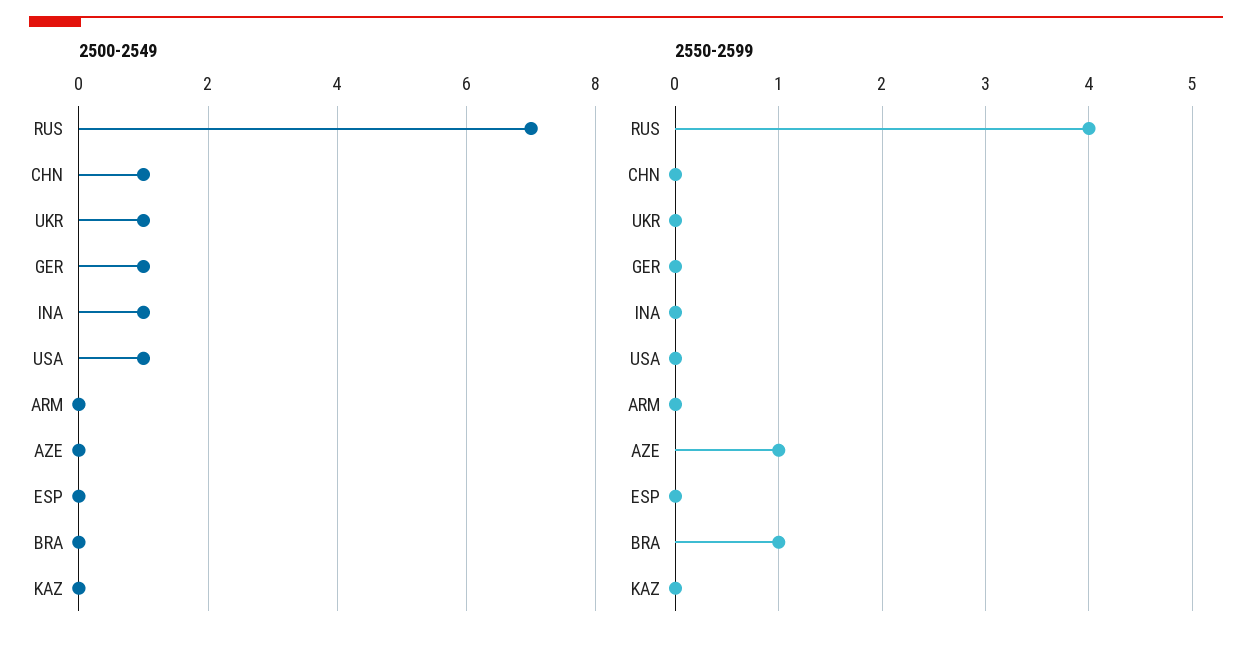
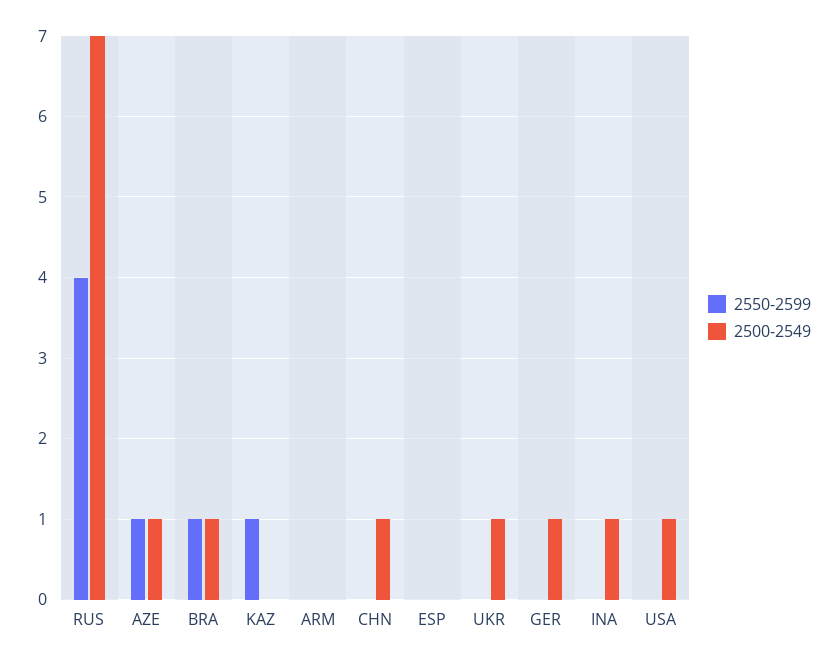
2500-2549, AZE: 0 -> 1
2500-2549, BRA: 0 -> 1
2550-2599, KAZ: 0 -> 1

